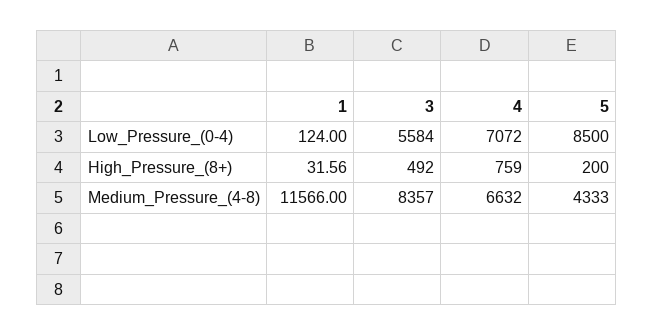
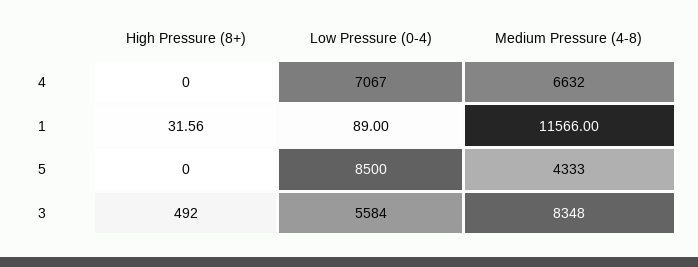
1, Low_Pressure_(0-4): 124 -> 89
4, Low_Pressure_(0-4): 7072 -> 7067
4, High_Pressure_(8+): 759 -> 0
5, High_Pressure_(8+): 200 -> 0
3, Medium_Pressure_(4-8): 8357 -> 8348

